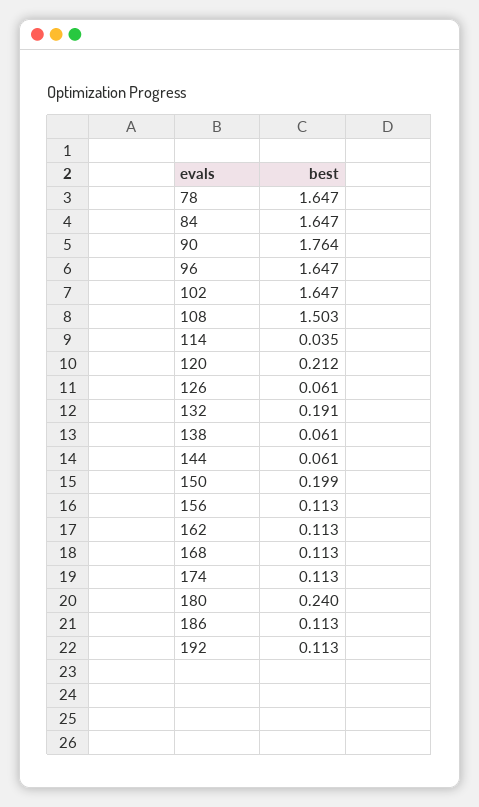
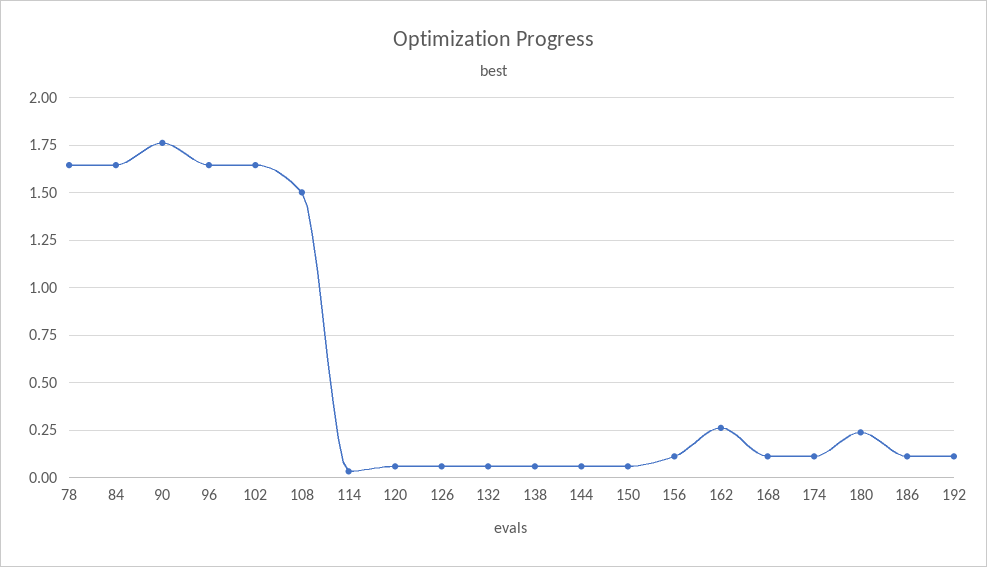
120: 0.212 -> 0.05
132: 0.191 -> 0.05
150: 0.199 -> 0.05
162: 0.113 -> 0.25

